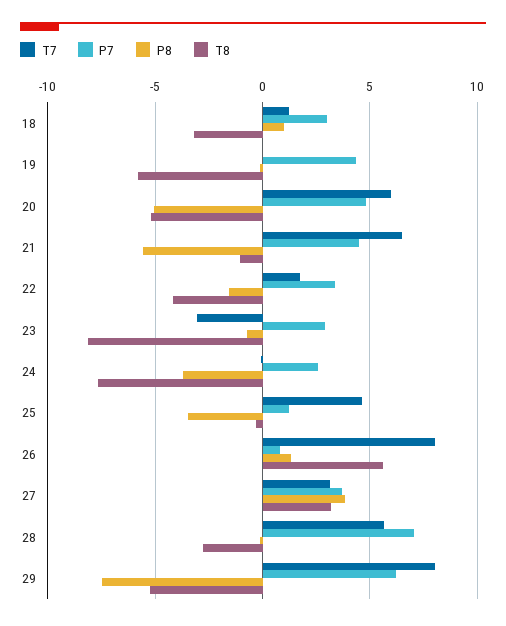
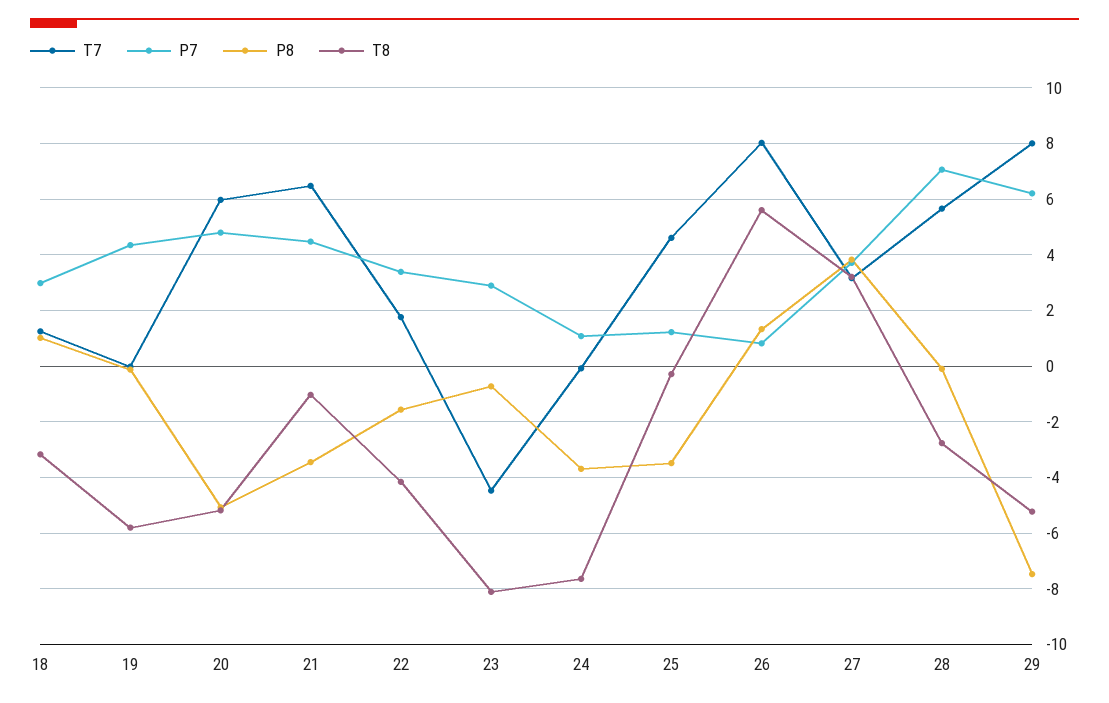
P8, 21: -5.5 -> -3.5
T7, 23: -3 -> -4.5
P7, 24: 2.5 -> 1

